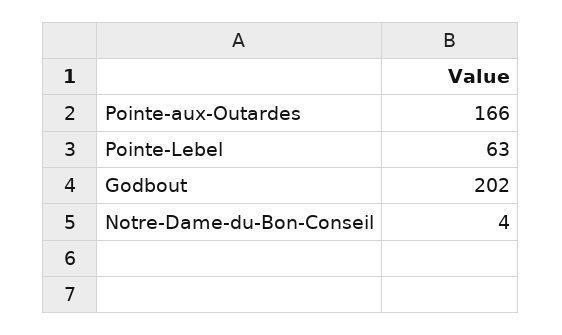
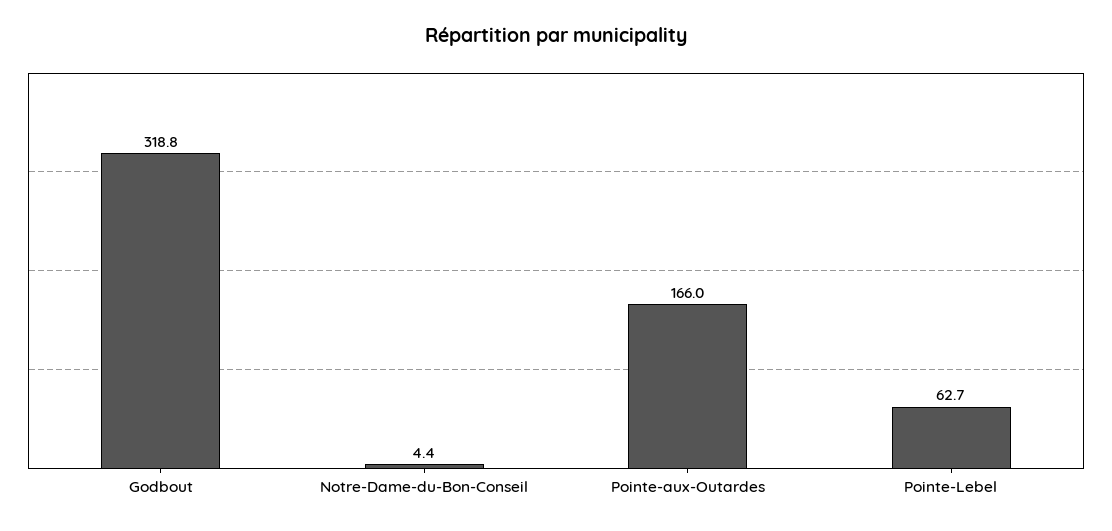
Godbout: 202 -> 318.8

